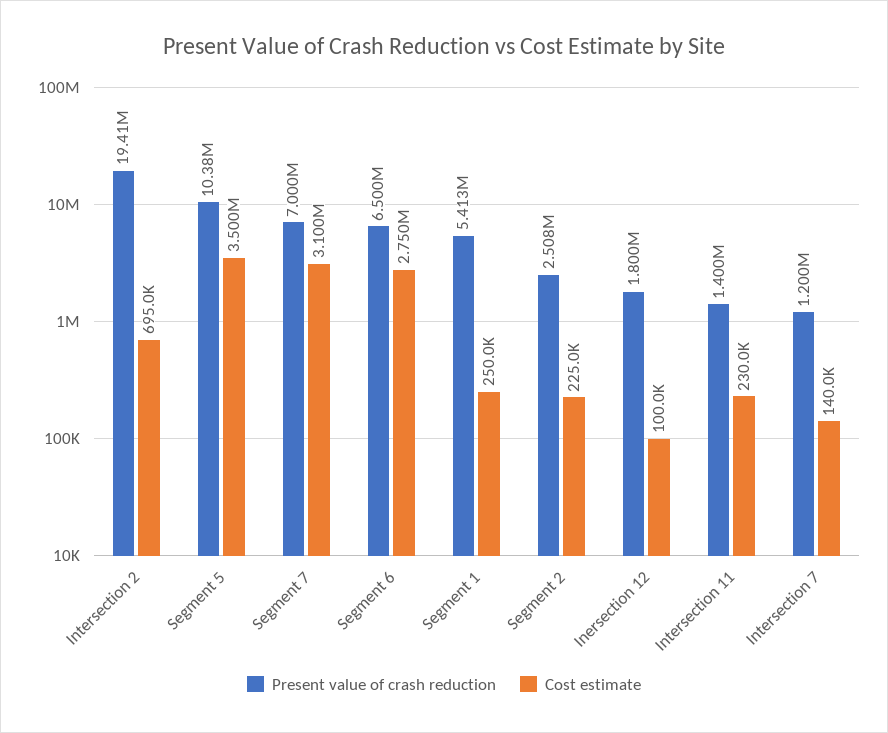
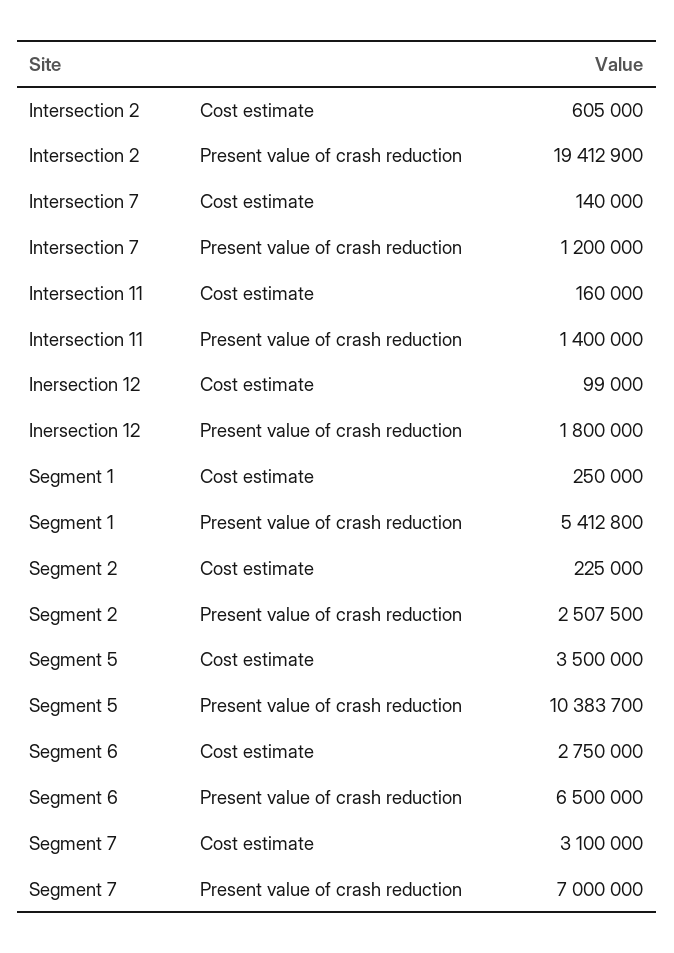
Cost estimate, Intersection 2: 695000 -> 605000
Cost estimate, Inersection 12: 100000 -> 99000
Cost estimate, Intersection 11: 230000 -> 160000

